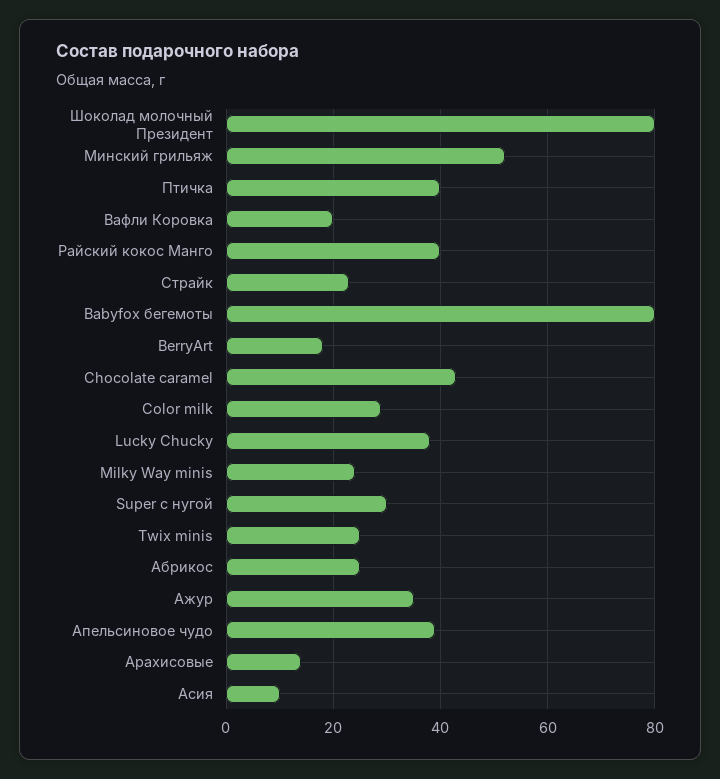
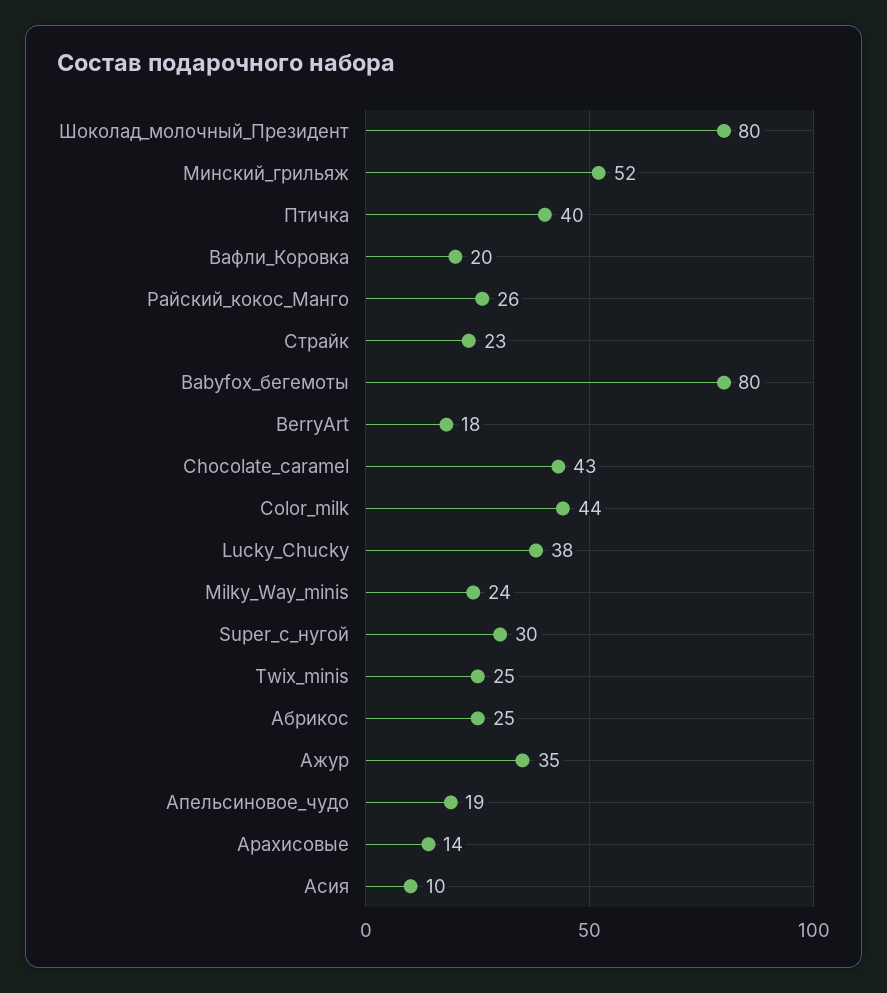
Райский кокос Манго: 40 -> 26
Color milk: 30 -> 44
Апельсиновое чудо: 40 -> 19

